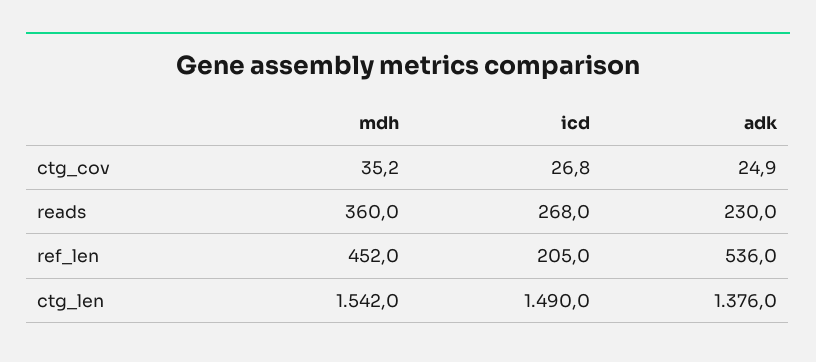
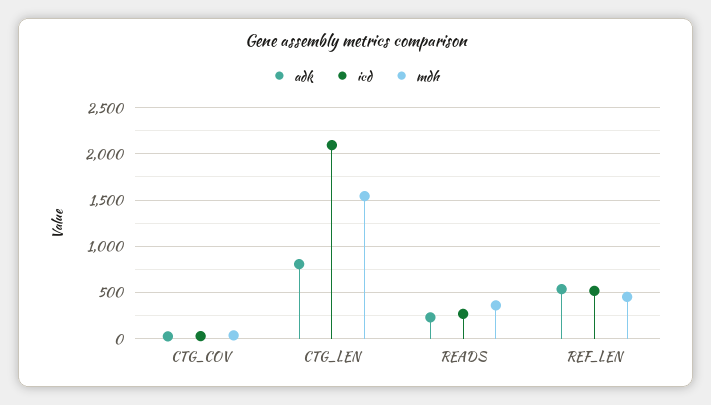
icd, ref_len: 205 -> 500
icd, ctg_len: 1490 -> 2100
adk, ctg_len: 1376 -> 800

